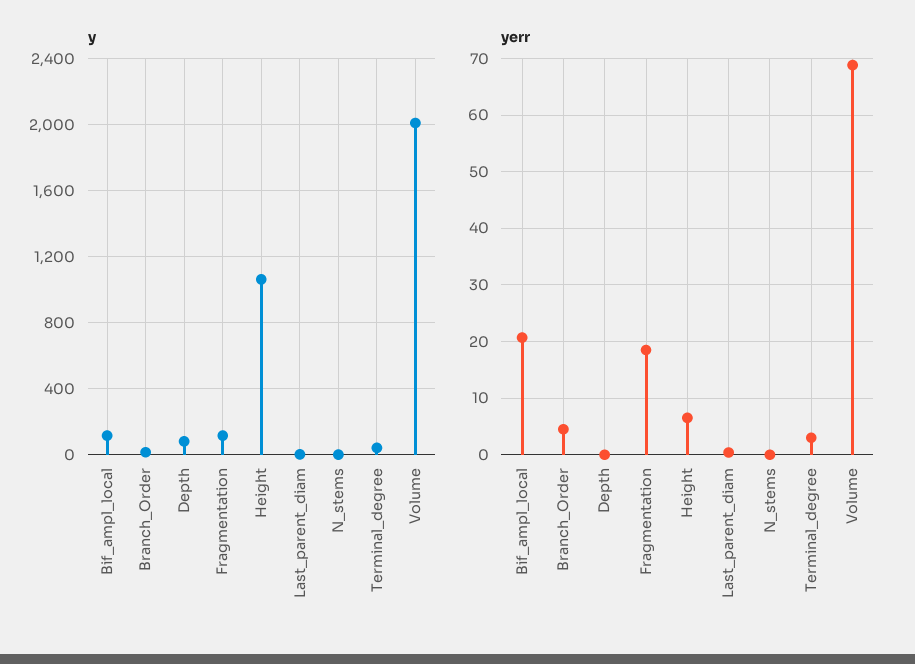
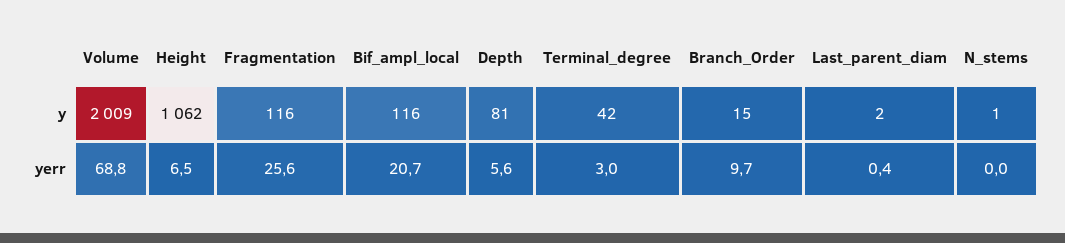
yerr, Branch_Order: 4 -> 9.7
yerr, Depth: 0 -> 5.6
yerr, Fragmentation: 18 -> 25.6

